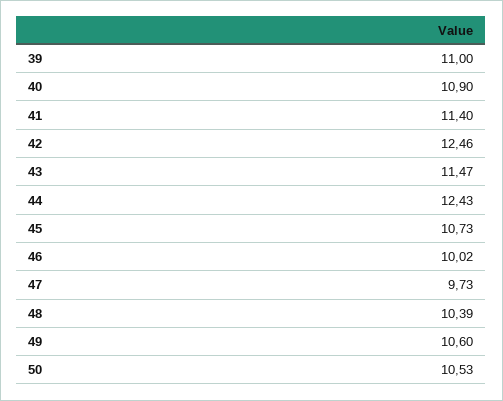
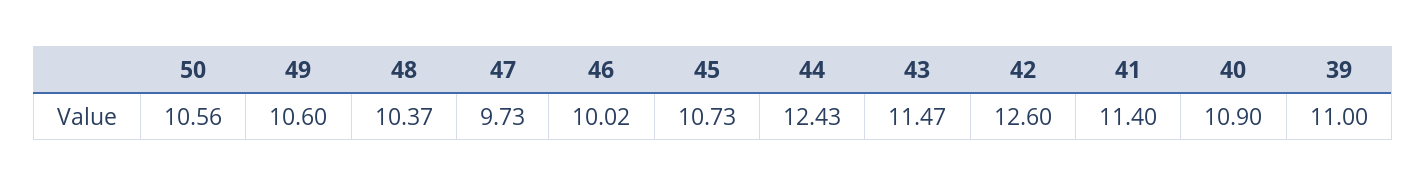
42: 12.46 -> 12.6
48: 10.39 -> 10.37
50: 10.53 -> 10.56

